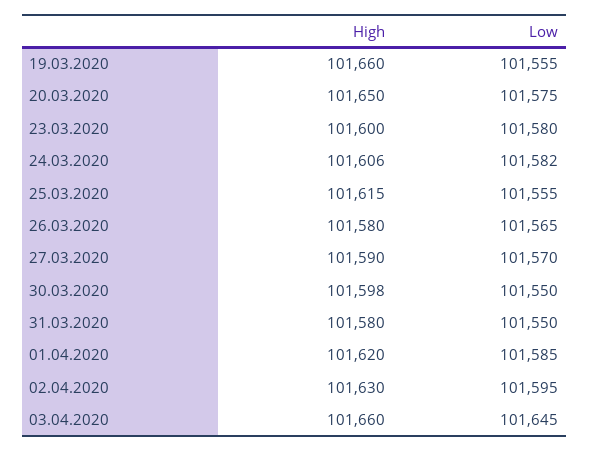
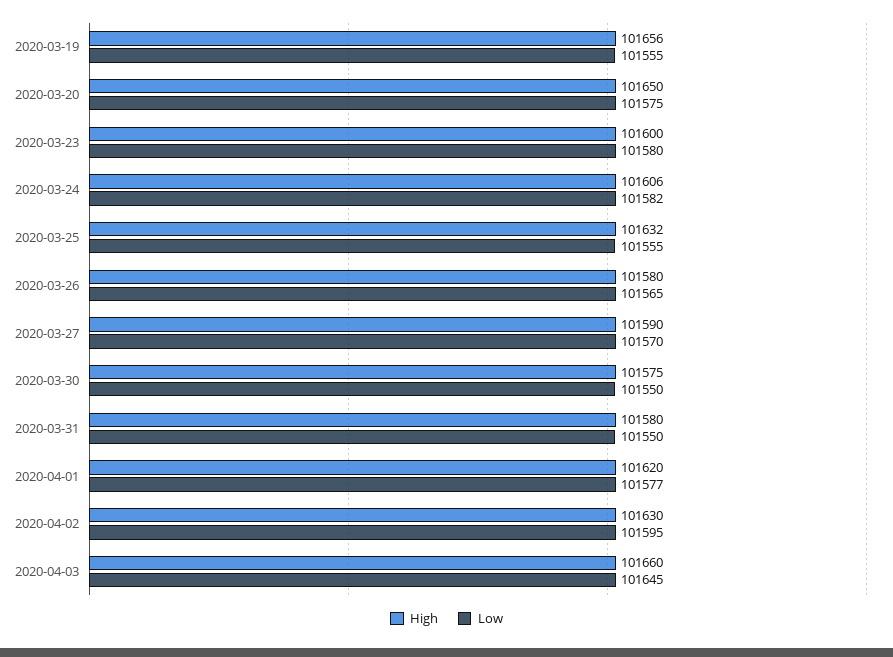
High, 19.03.2020: 101660 -> 101656
High, 25.03.2020: 101615 -> 101632
High, 30.03.2020: 101598 -> 101575
Low, 01.04.2020: 101585 -> 101577

